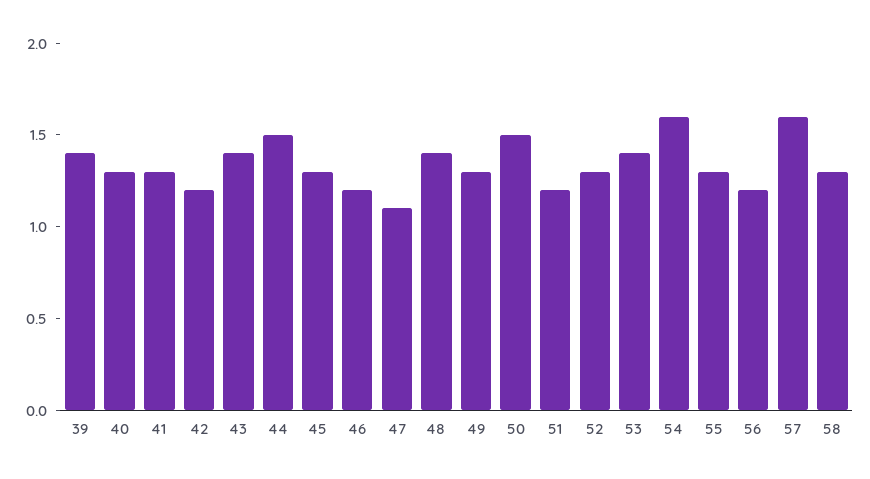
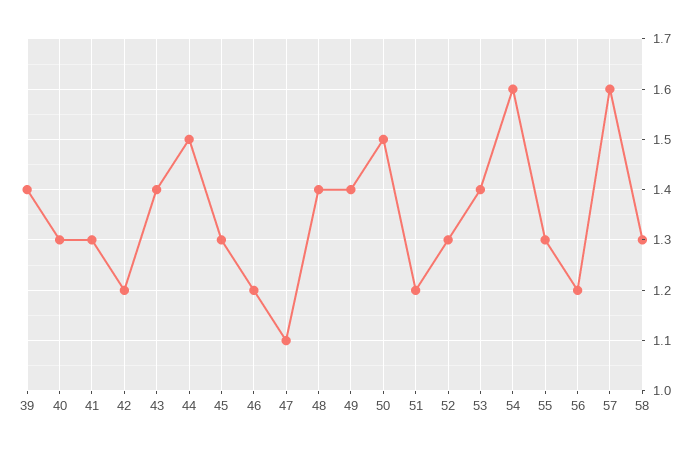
49: 1.3 -> 1.4

